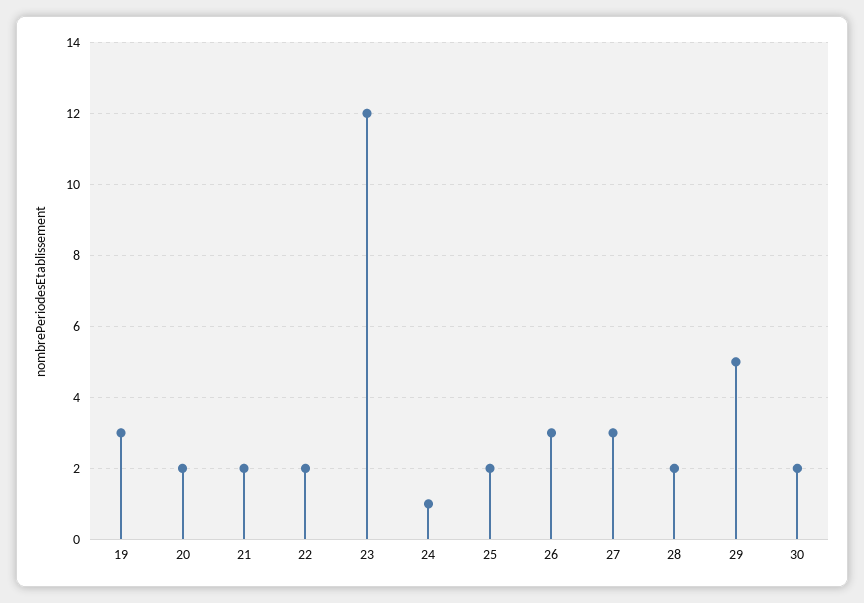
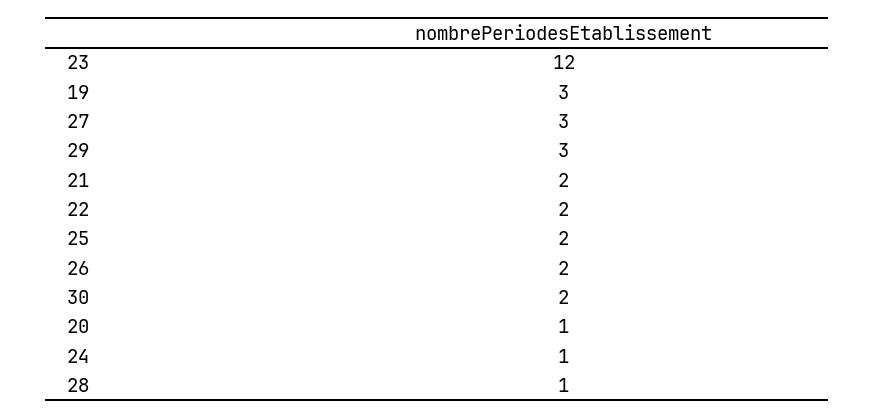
20: 2 -> 1
26: 3 -> 2
28: 2 -> 1
29: 5 -> 3

